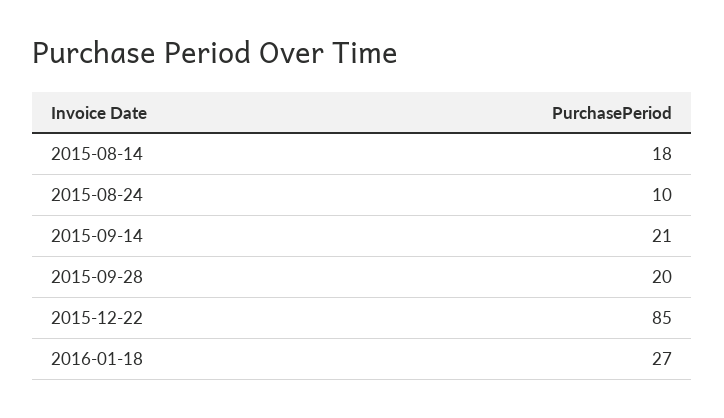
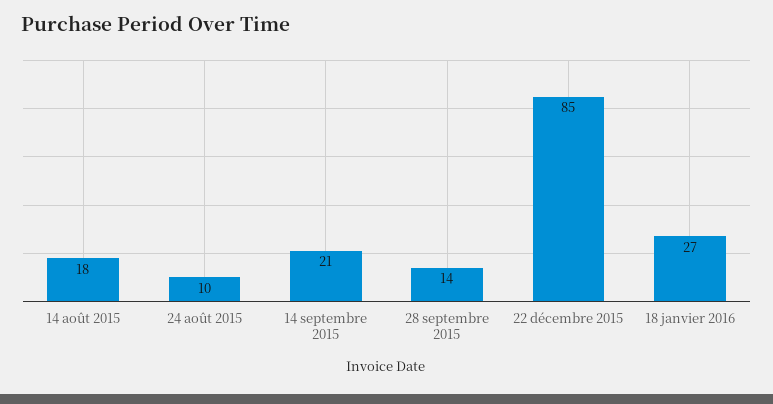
2015-09-28: 20 -> 14

